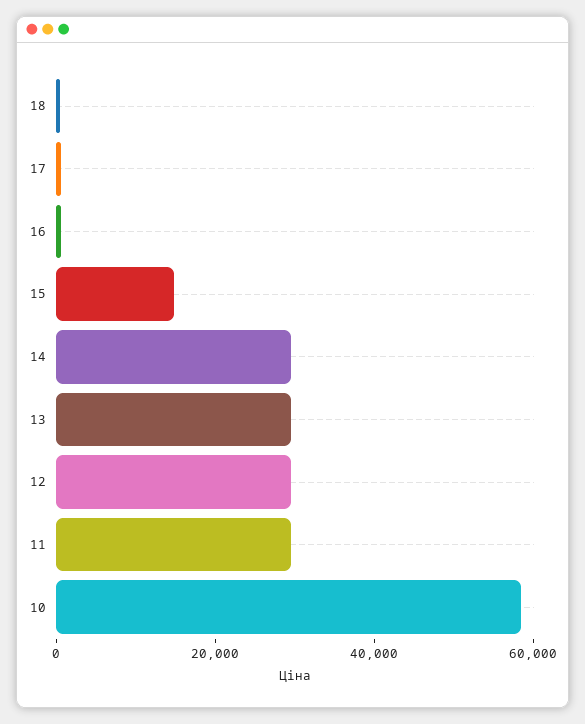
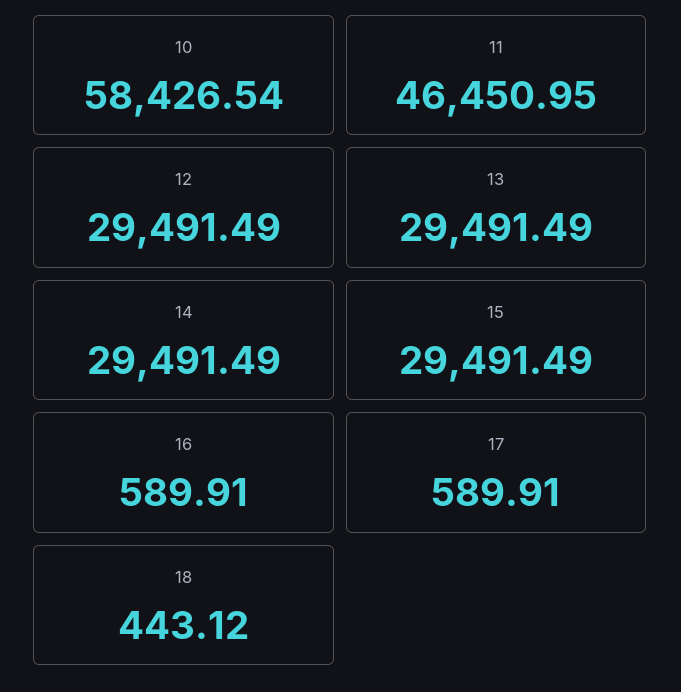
15: 15000 -> 29491.49
11: 30000 -> 46450.95

